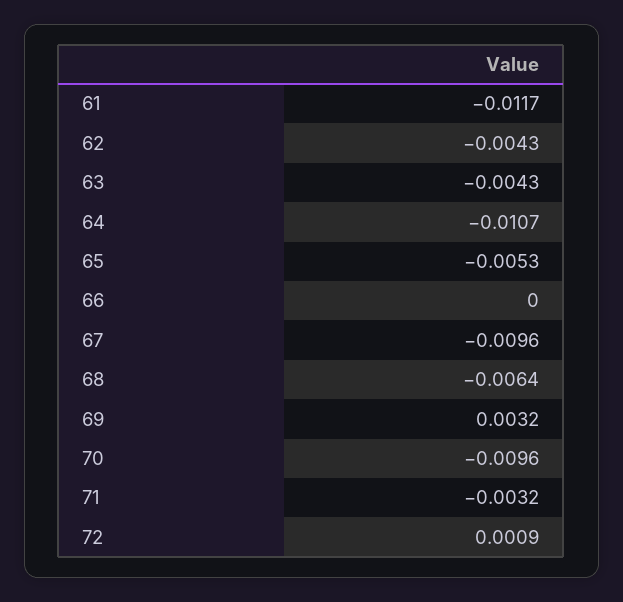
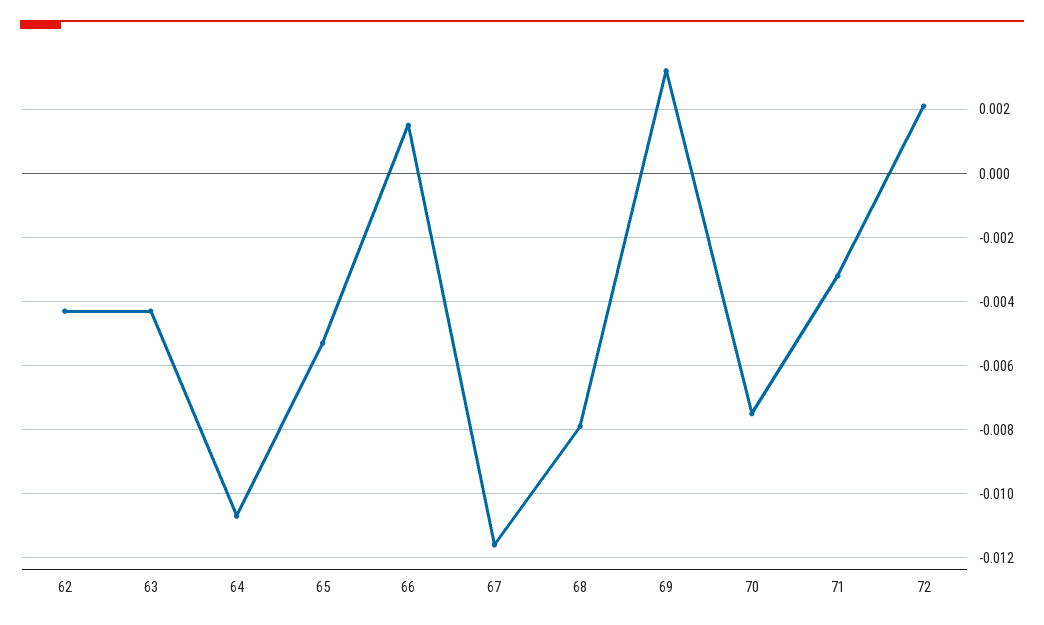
61: -0.0117 -> none
66: 0 -> 0.0015
67: -0.0096 -> -0.0115
68: -0.0064 -> -0.008
70: -0.0096 -> -0.0075
72: 0.0009 -> 0.002

